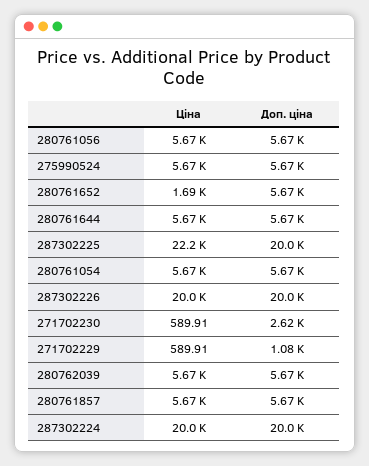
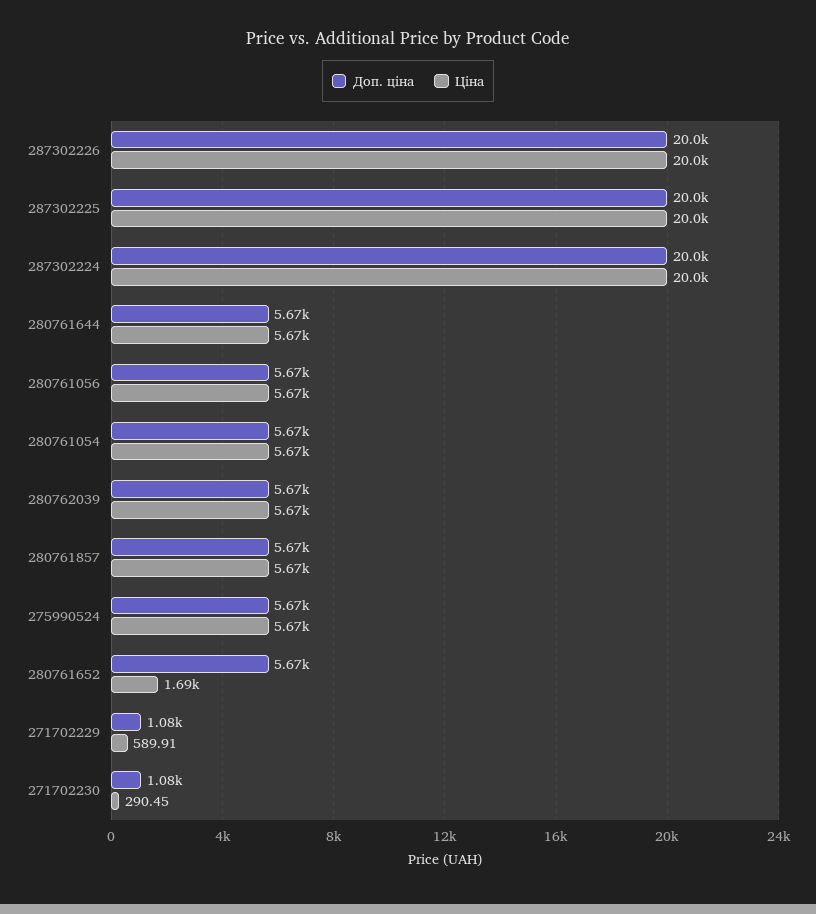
Ціна, 287302225: 22200 -> 20000
Ціна, 271702230: 589.91 -> 290.45
Доп. ціна, 271702230: 2620 -> 1080

